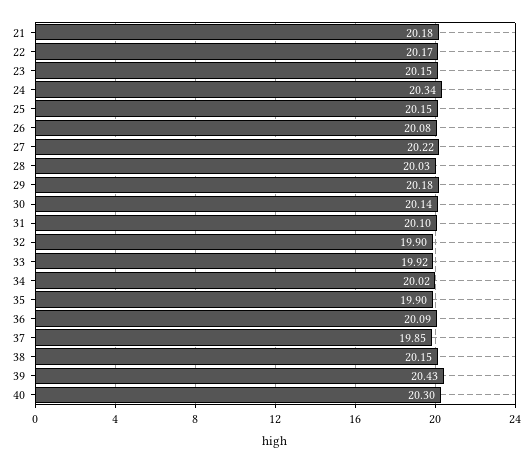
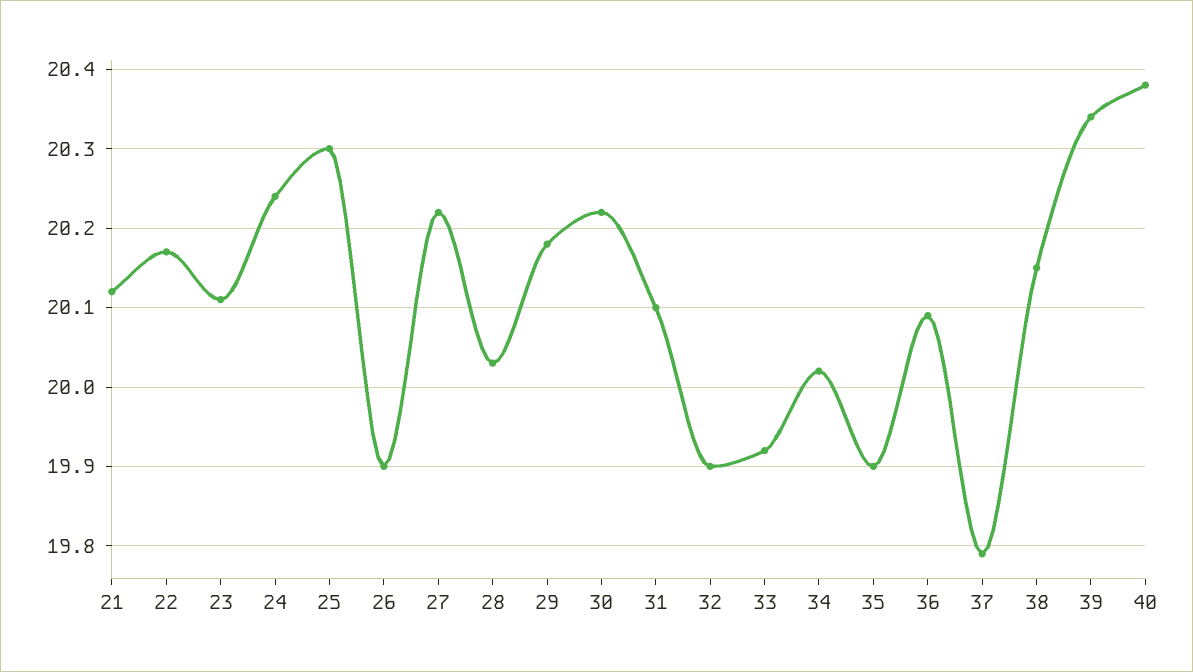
21: 20.18 -> 20.12
23: 20.15 -> 20.11
24: 20.34 -> 20.24
25: 20.15 -> 20.3
26: 20.08 -> 19.9
30: 20.14 -> 20.22
37: 19.85 -> 19.79
39: 20.43 -> 20.34
40: 20.3 -> 20.38

